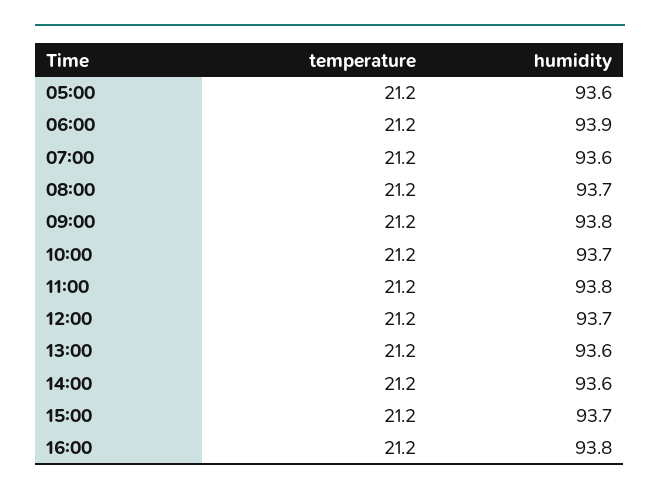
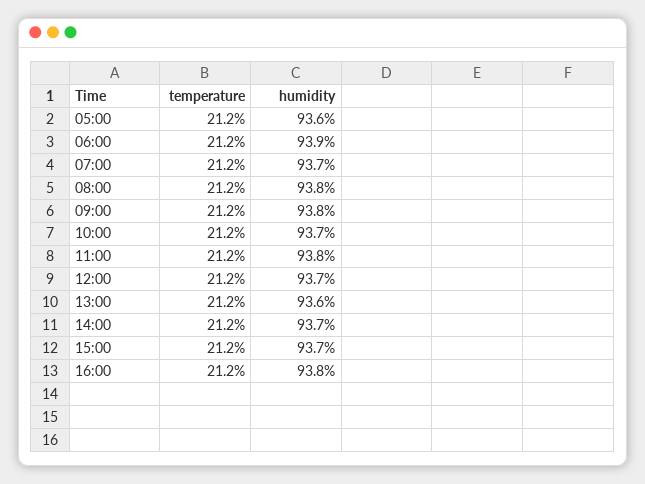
humidity, 07:00: 93.6 -> 93.7
humidity, 08:00: 93.7 -> 93.8
humidity, 14:00: 93.6 -> 93.7

